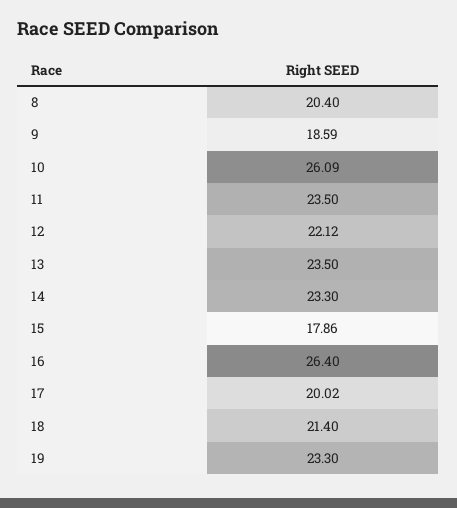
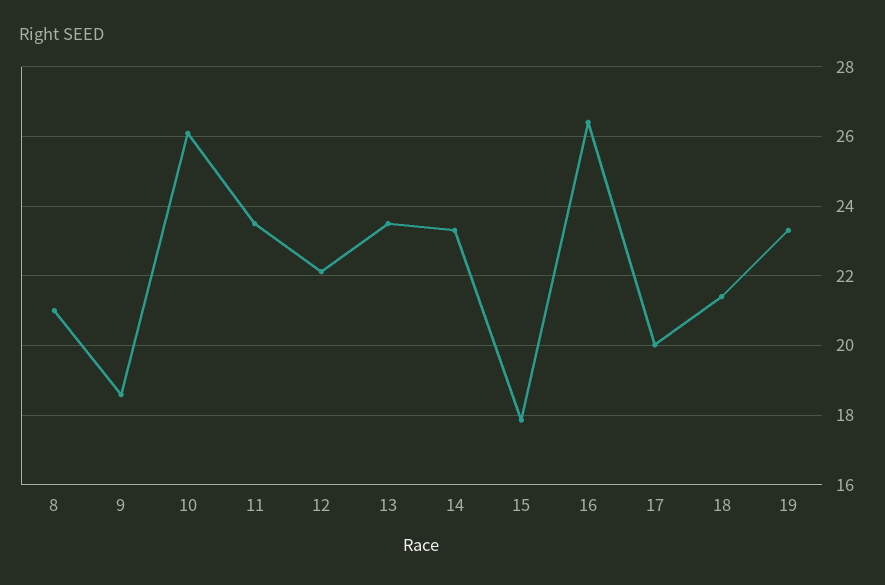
8: 20.4 -> 21

